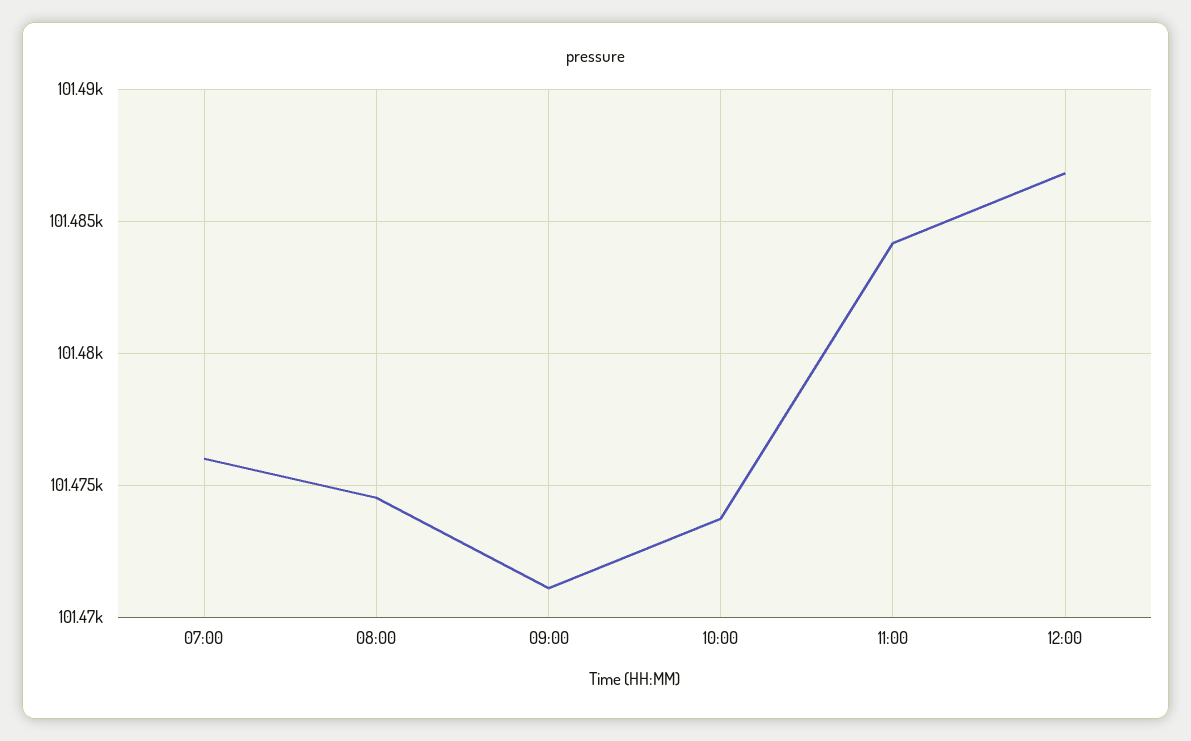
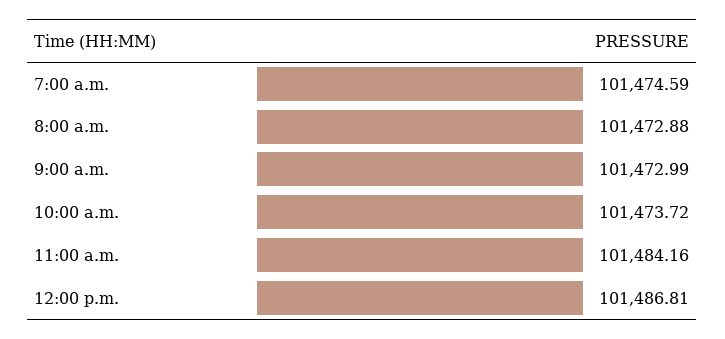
07:00: 101476 -> 101474.59
08:00: 101474.5 -> 101472.88
09:00: 101471 -> 101472.99

